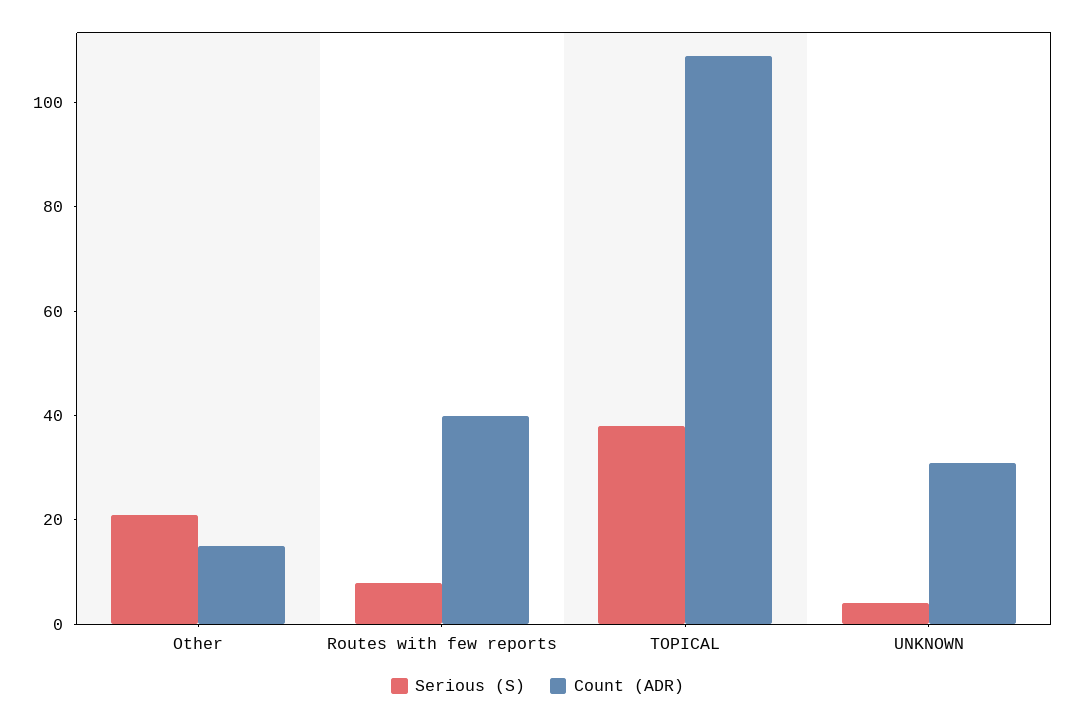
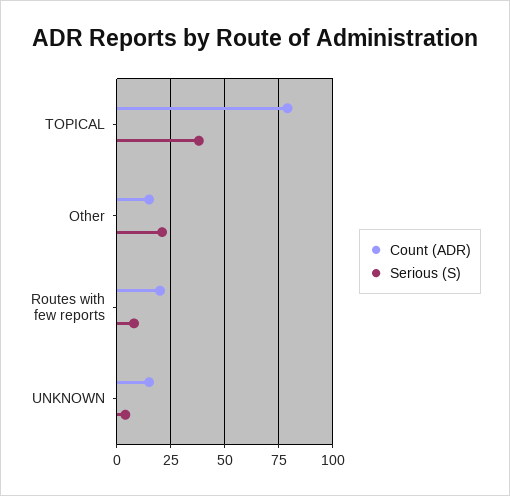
Count (ADR), Routes with few reports: 40 -> 20
Count (ADR), TOPICAL: 110 -> 80
Count (ADR), UNKNOWN: 30 -> 15

